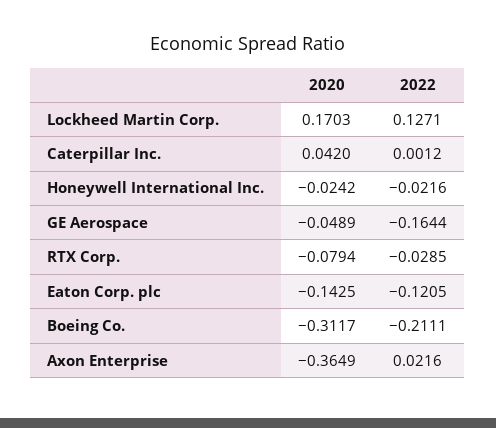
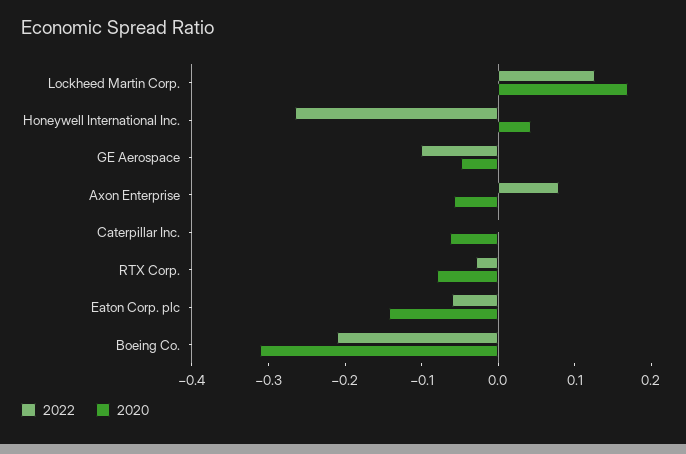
2020, Caterpillar Inc.: 0.042 -> -0.06
2020, Honeywell International Inc.: -0.0242 -> 0.04
2022, Honeywell International Inc.: -0.0216 -> -0.26
2022, GE Aerospace: -0.1644 -> -0.1
2022, Eaton Corp. plc: -0.1205 -> -0.06
2020, Axon Enterprise: -0.3649 -> -0.06
2022, Axon Enterprise: 0.0216 -> 0.08

